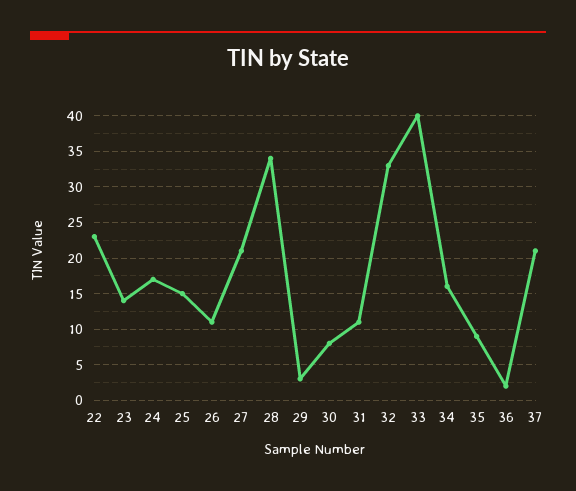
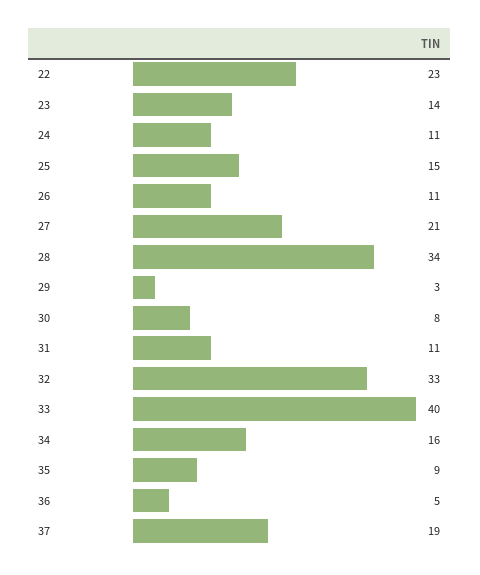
24: 17 -> 11
36: 2 -> 5
37: 21 -> 19

